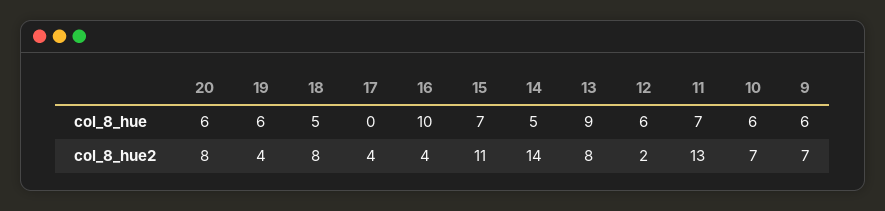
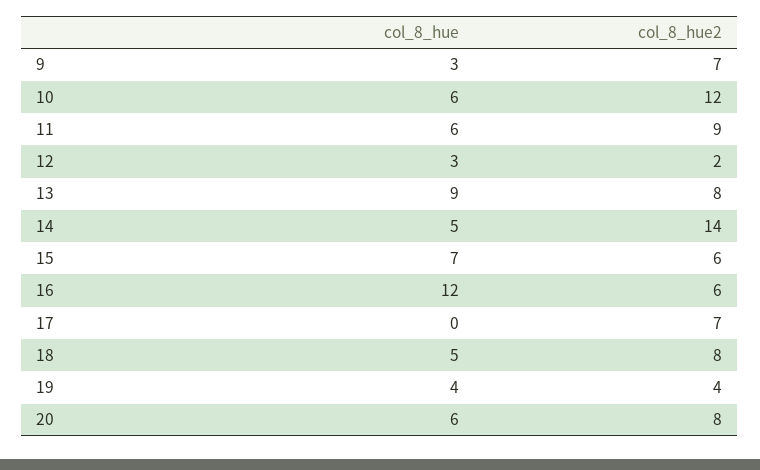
19, col_8_hue: 6 -> 4
16, col_8_hue: 10 -> 12
12, col_8_hue: 6 -> 3
11, col_8_hue: 7 -> 6
9, col_8_hue: 6 -> 3
17, col_8_hue2: 4 -> 7
16, col_8_hue2: 4 -> 6
15, col_8_hue2: 11 -> 6
11, col_8_hue2: 13 -> 9
10, col_8_hue2: 7 -> 12

